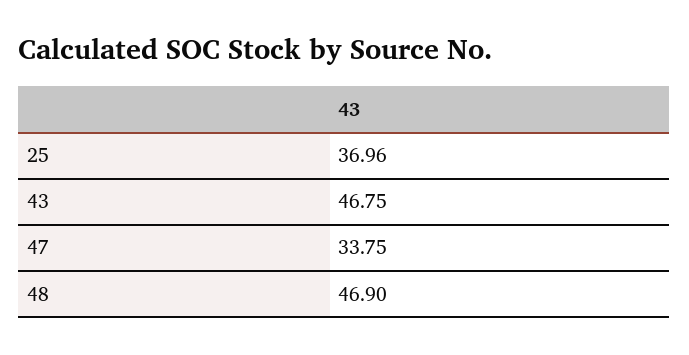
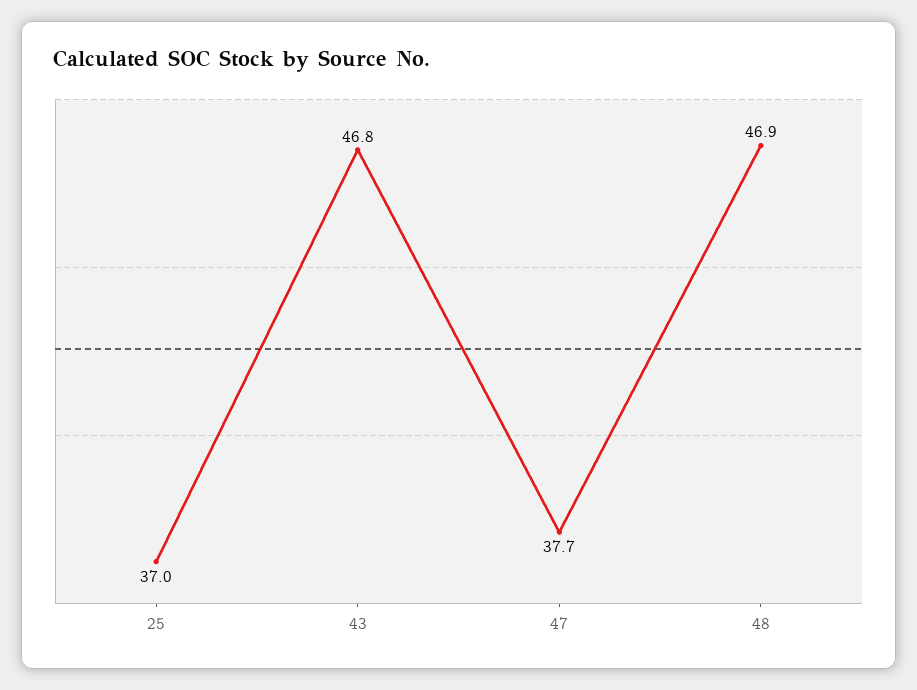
47: 33.75 -> 37.7

